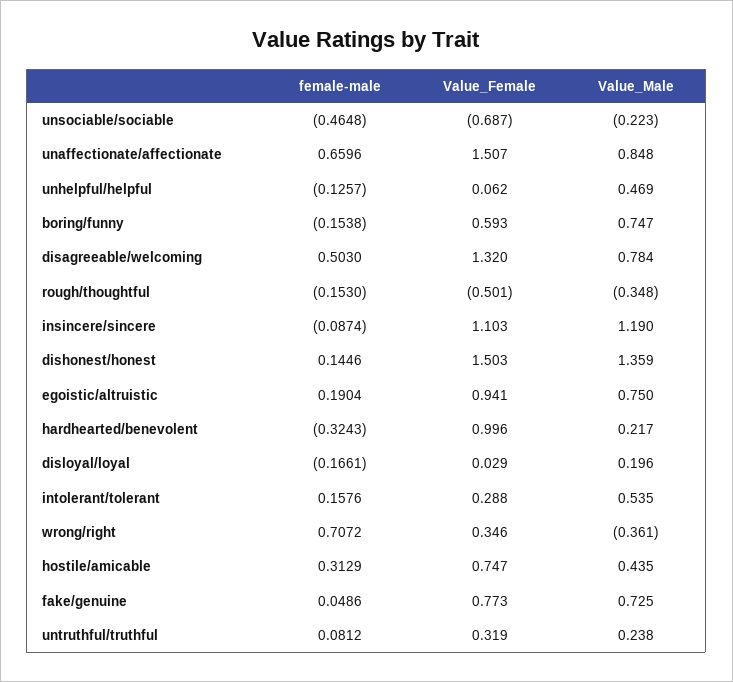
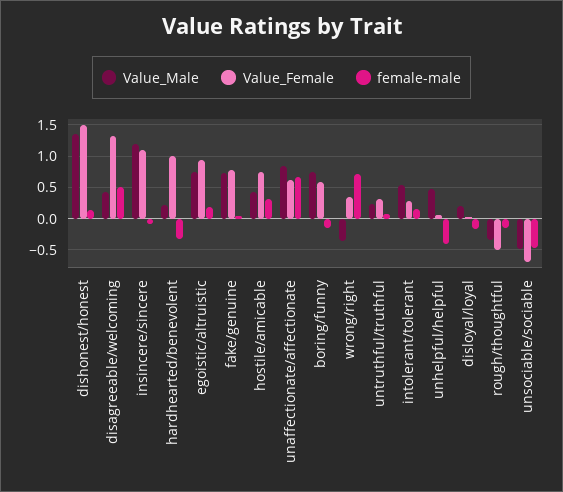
Value_Male, unsociable/sociable: -0.223 -> -0.5
Value_Female, unaffectionate/affectionate: 1.507 -> 0.6
female-male, unhelpful/helpful: -0.1257 -> -0.4
Value_Male, disagreeable/welcoming: 0.784 -> 0.4

